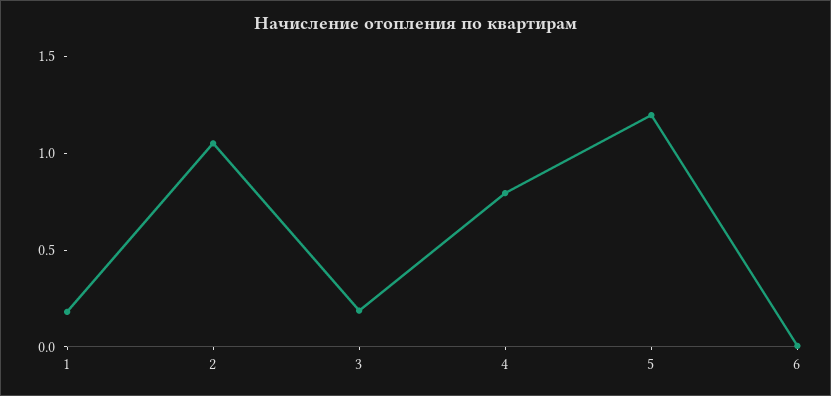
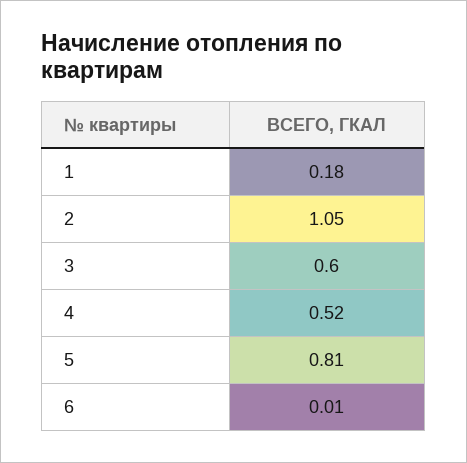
3: 0.2 -> 0.6
4: 0.8 -> 0.52
5: 1.2 -> 0.81

